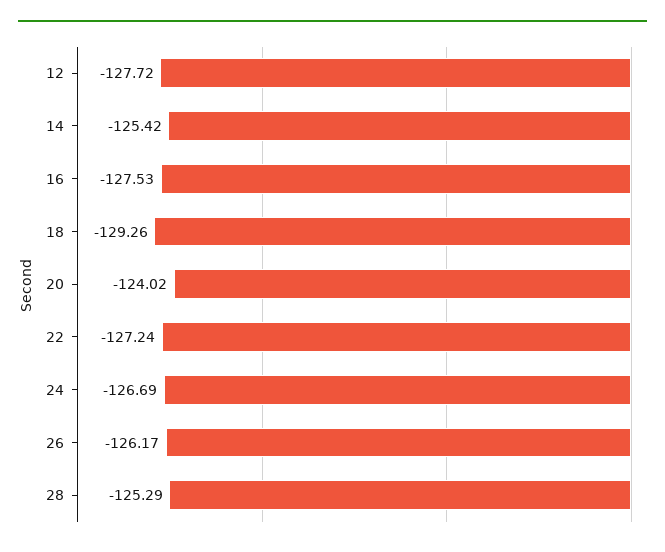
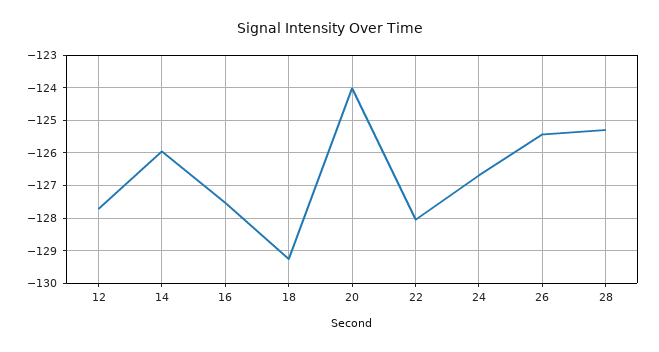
14: -125.42 -> -126
22: -127.24 -> -128
26: -126.17 -> -125.4

